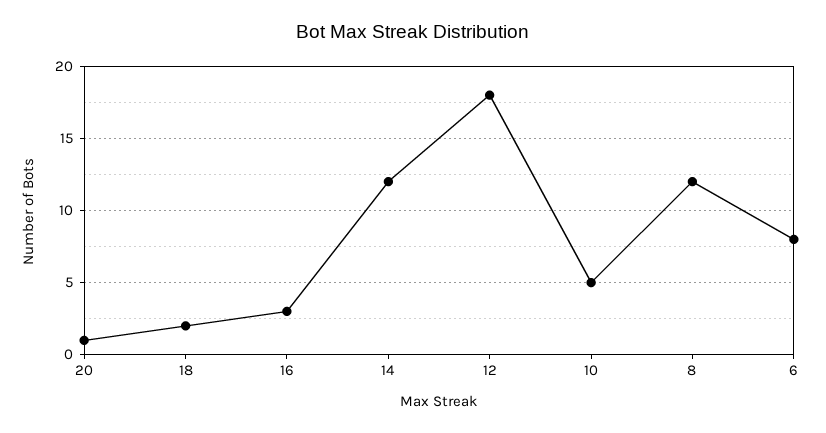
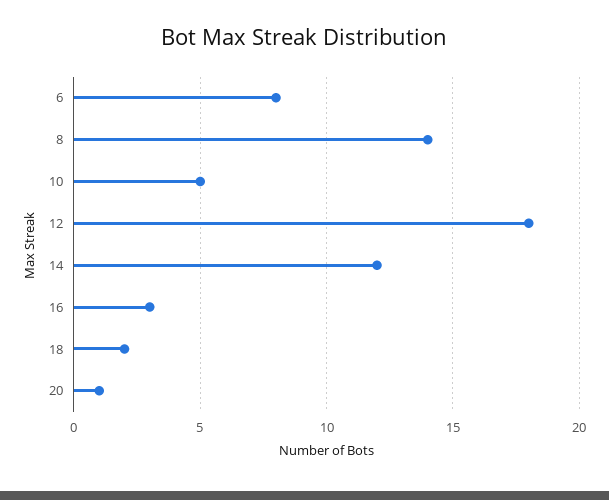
8: 12 -> 14

